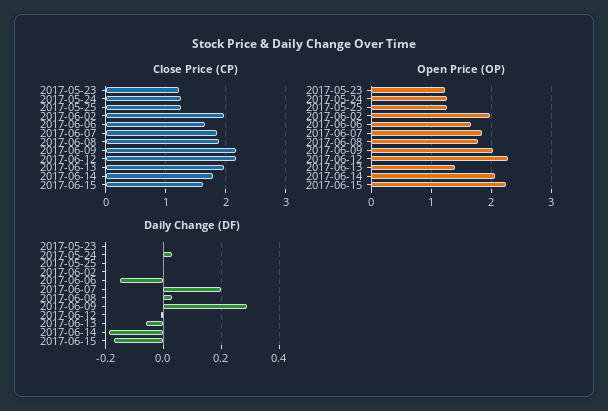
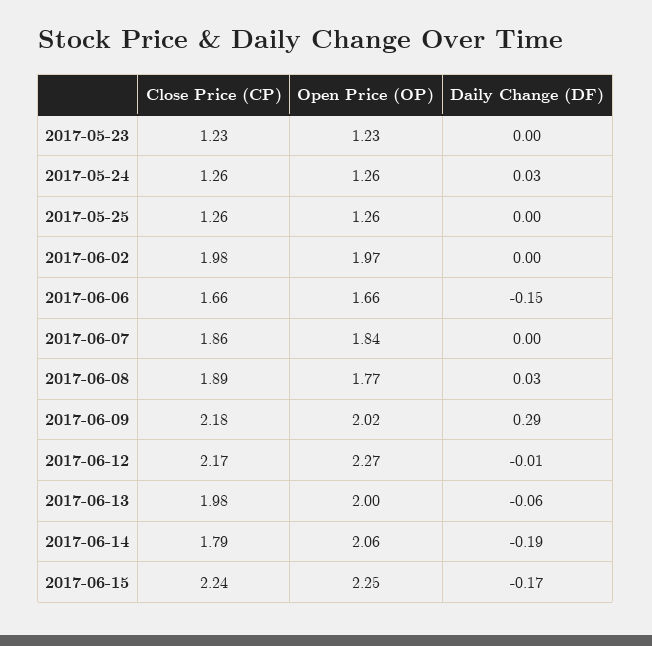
Close Price (CP), 2017-06-15: 1.6 -> 2.24
Open Price (OP), 2017-06-13: 1.4 -> 2
Daily Change (DF), 2017-06-07: 0.2 -> 0

